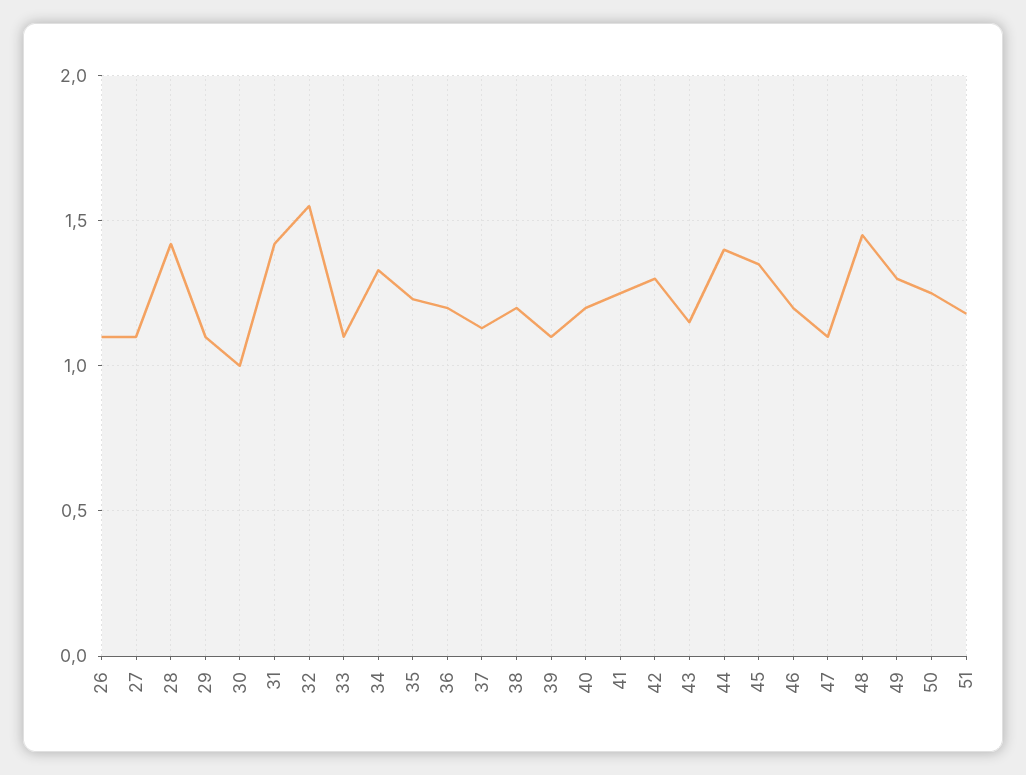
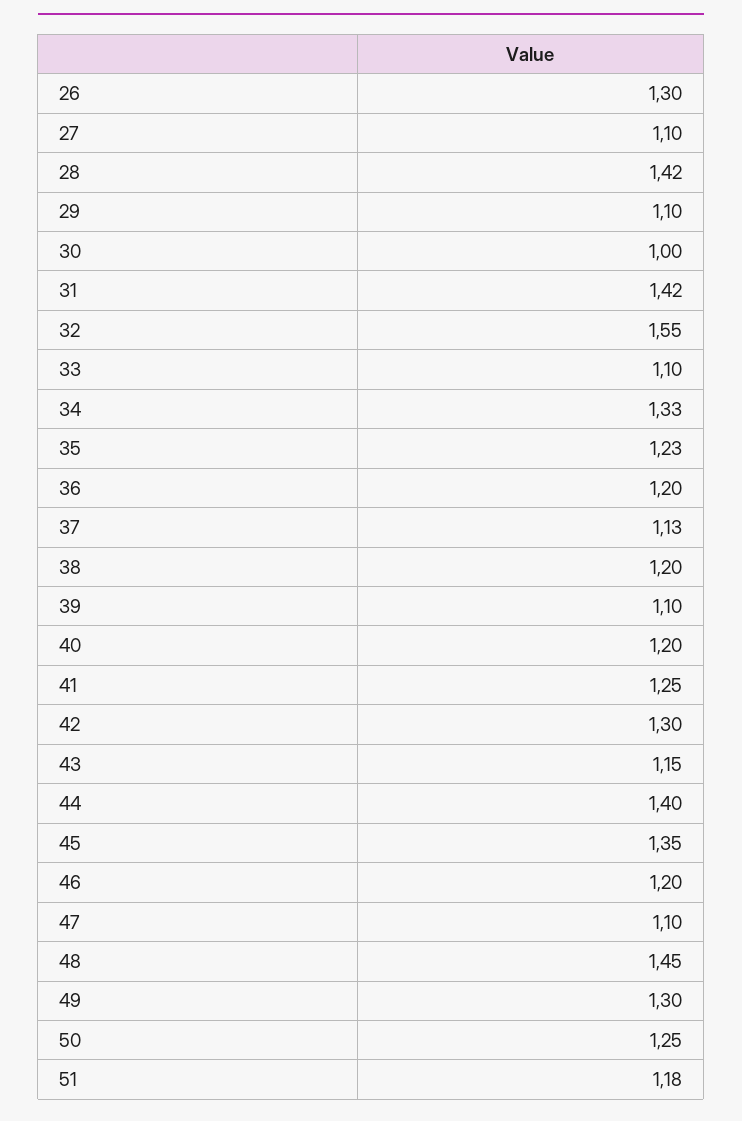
26: 1.1 -> 1.3

